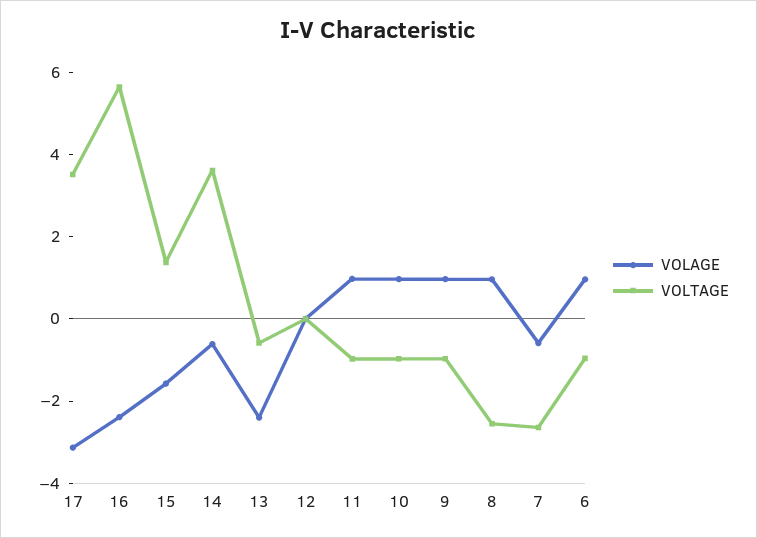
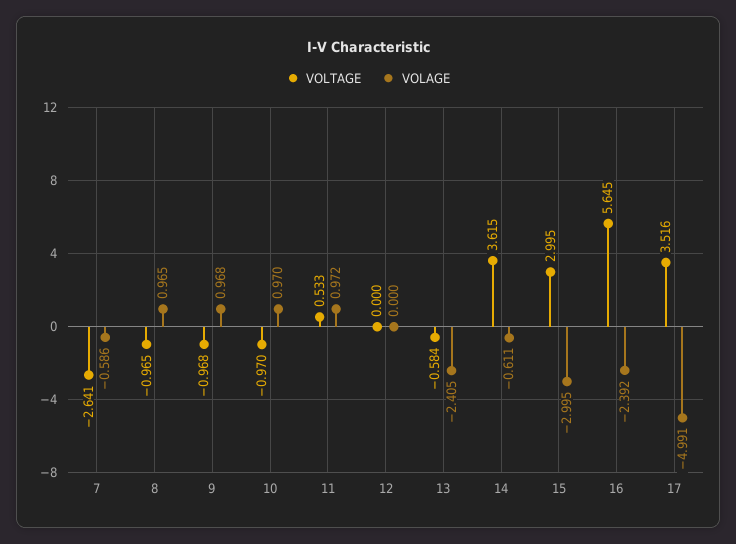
VOLAGE, 17: -3 -> -4.991
VOLAGE, 15: -1.5 -> -2.995
VOLTAGE, 15: 1.5 -> 2.995
VOLTAGE, 11: -1 -> 0.533
VOLTAGE, 8: -2.5 -> -0.965
VOLAGE, 6: 1 -> none
VOLTAGE, 6: -1 -> none

